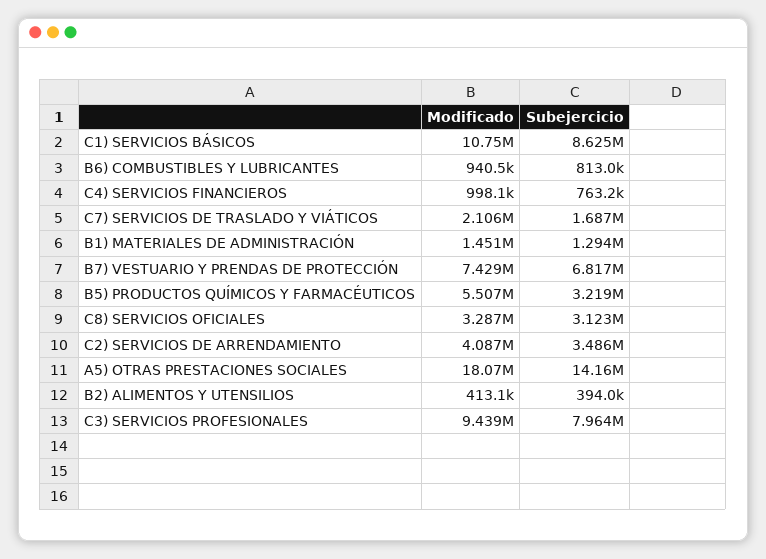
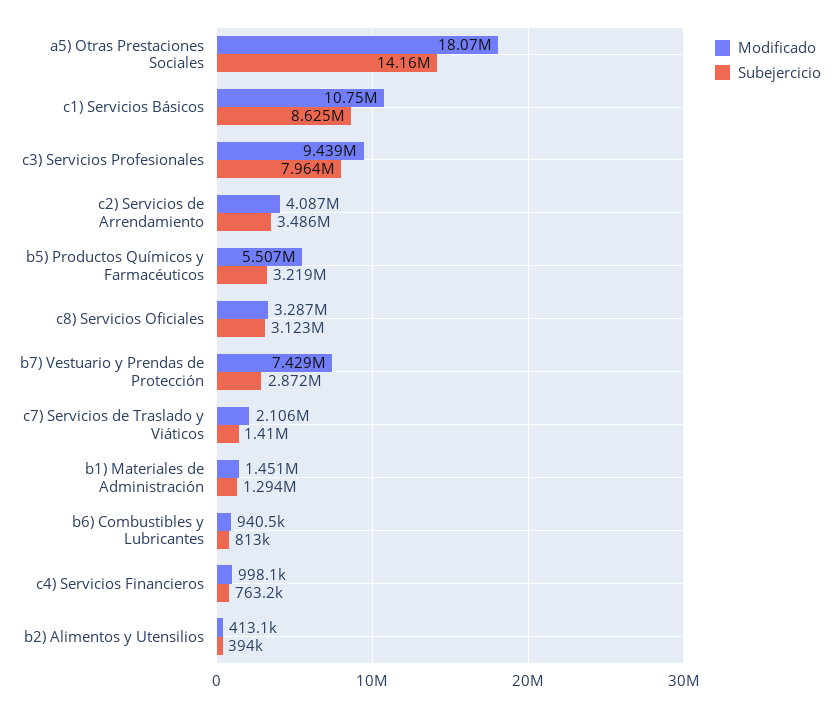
Subejercicio, C7) SERVICIOS DE TRASLADO Y VIÁTICOS: 1687000 -> 1410000
Subejercicio, B7) VESTUARIO Y PRENDAS DE PROTECCIÓN: 6817000 -> 2872000

